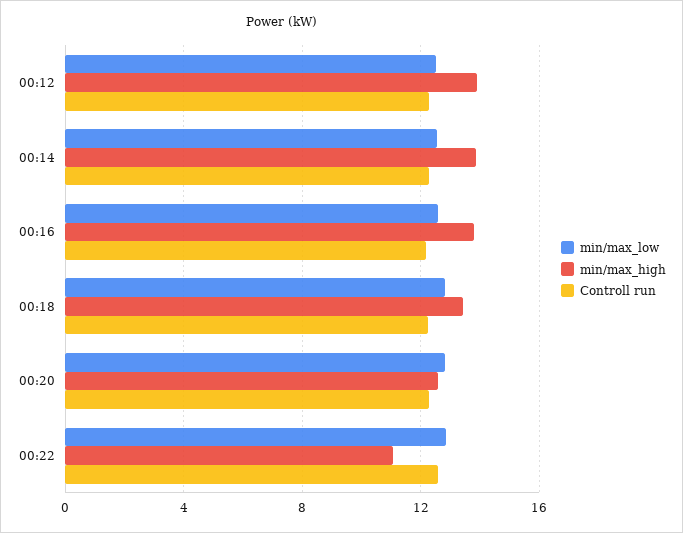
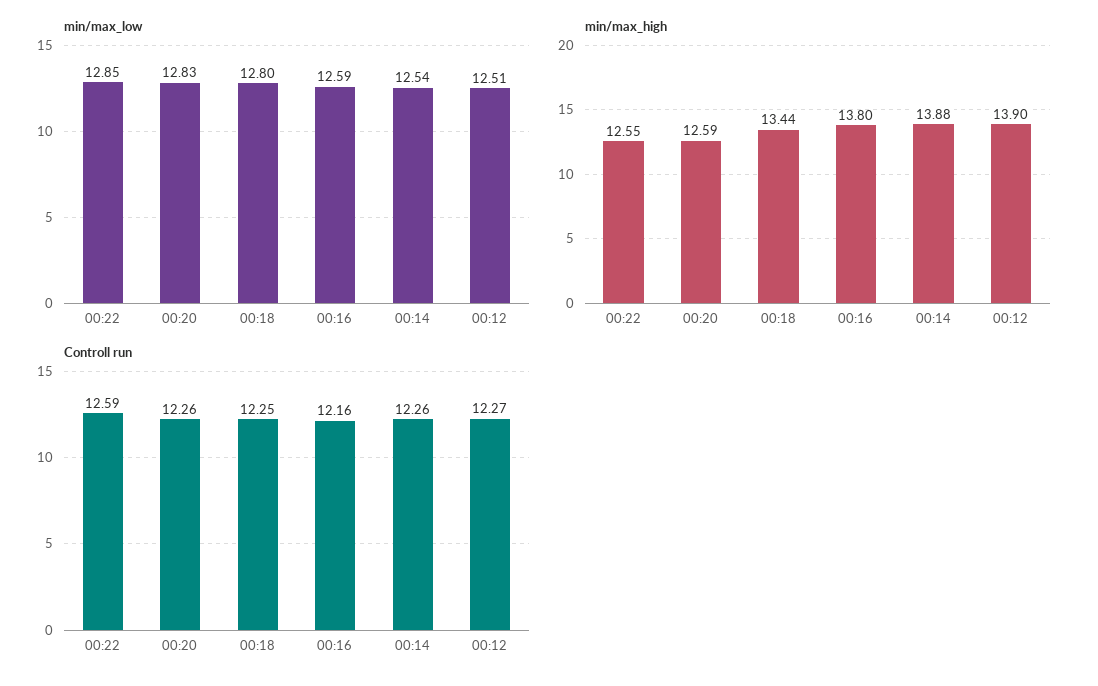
min/max_high, 00:22: 11 -> 12.55

